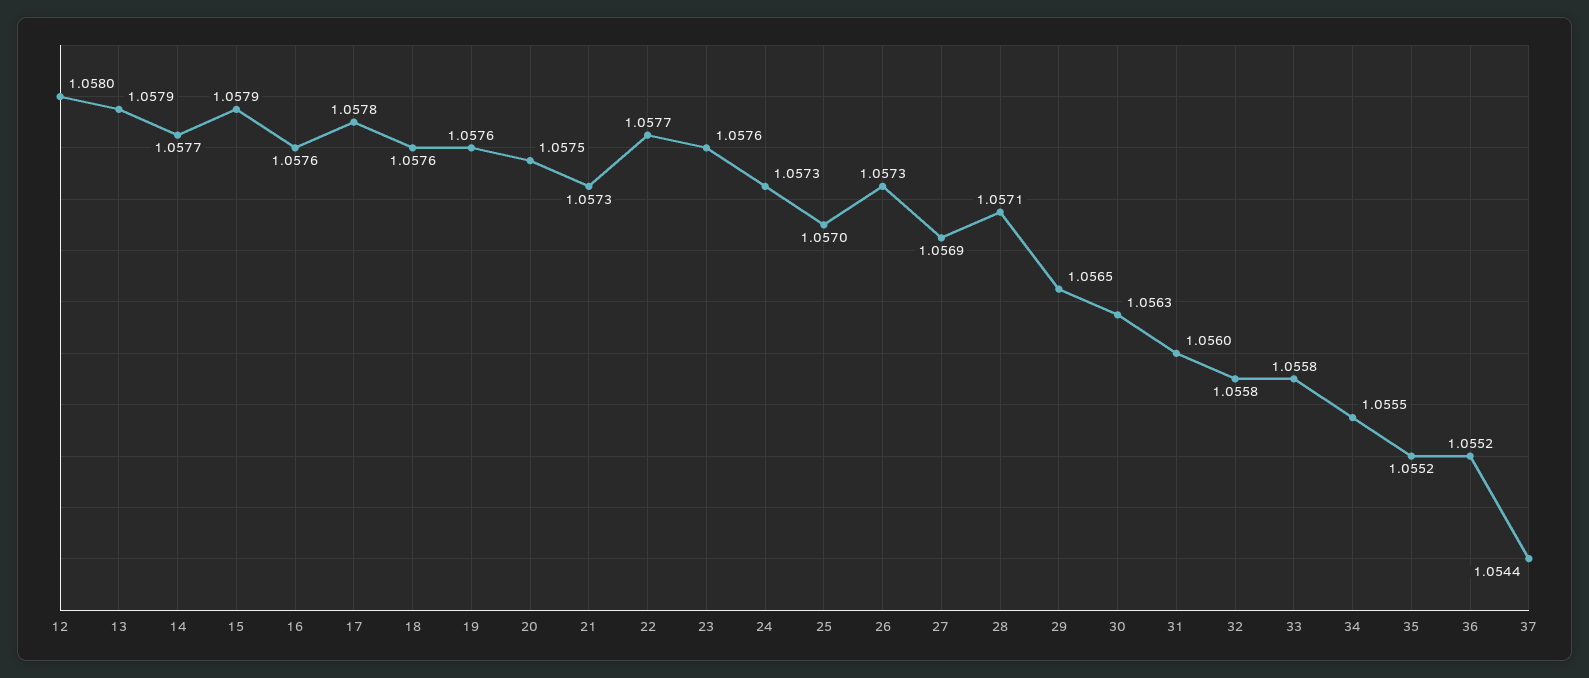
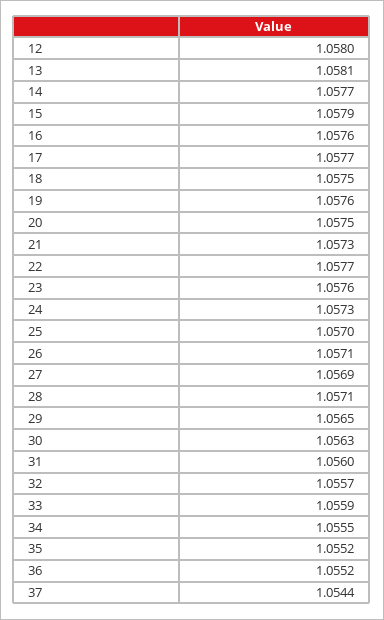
13: 1.0579 -> 1.0581
17: 1.0578 -> 1.0577
18: 1.0576 -> 1.0575
26: 1.0573 -> 1.0571
32: 1.0558 -> 1.0557
33: 1.0558 -> 1.0559

